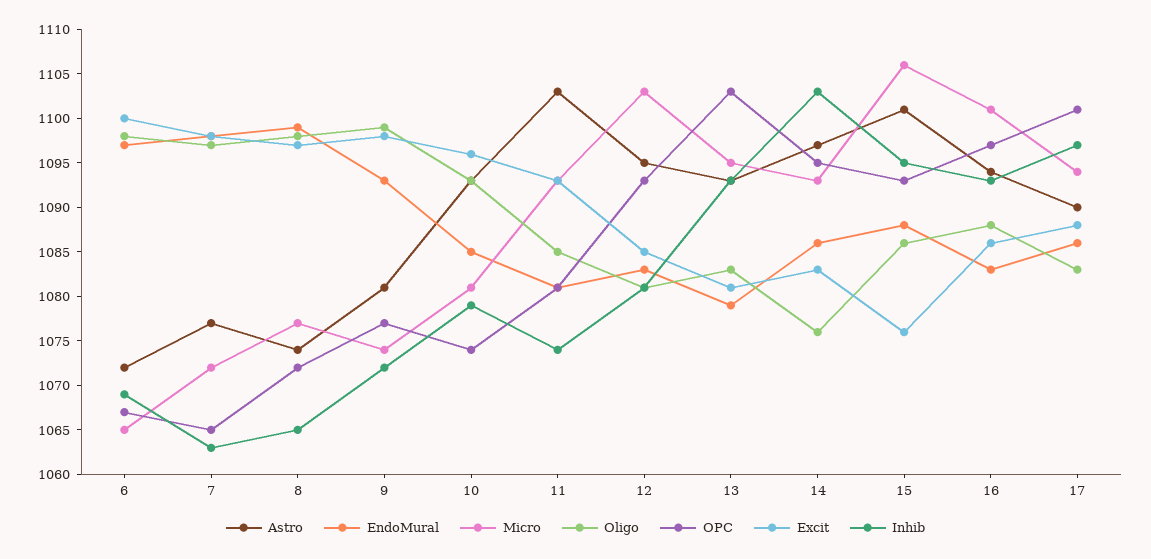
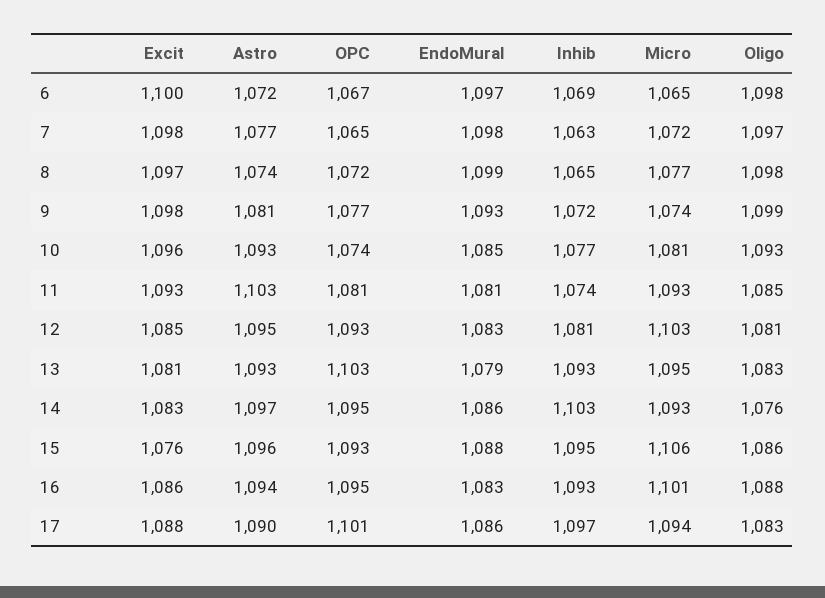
Inhib, 10: 1079 -> 1077
Astro, 15: 1101 -> 1096
OPC, 16: 1097 -> 1095

